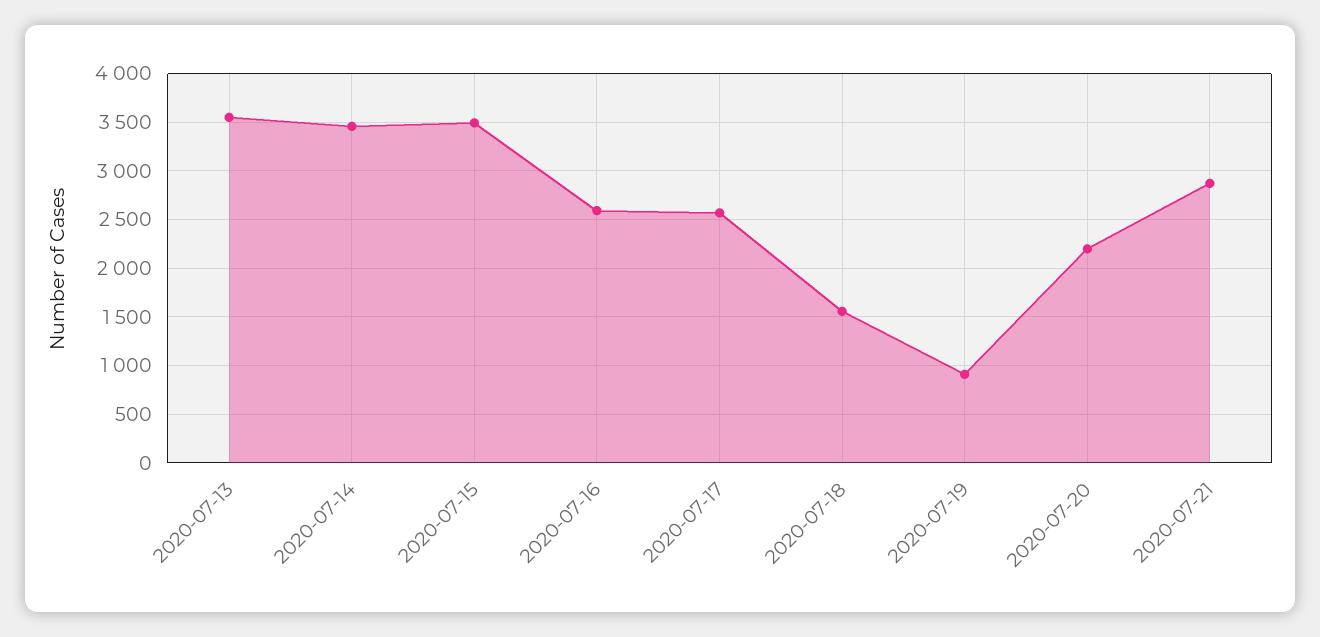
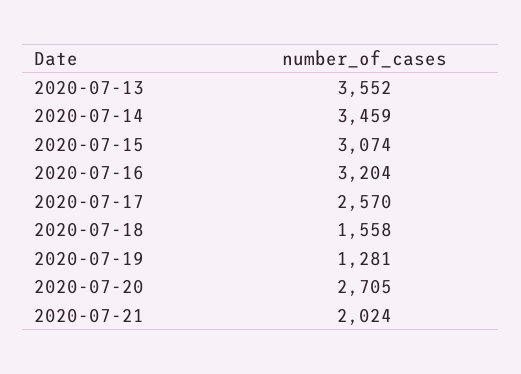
2020-07-15: 3500 -> 3074
2020-07-16: 2600 -> 3204
2020-07-19: 900 -> 1281
2020-07-20: 2200 -> 2705
2020-07-21: 2900 -> 2024

